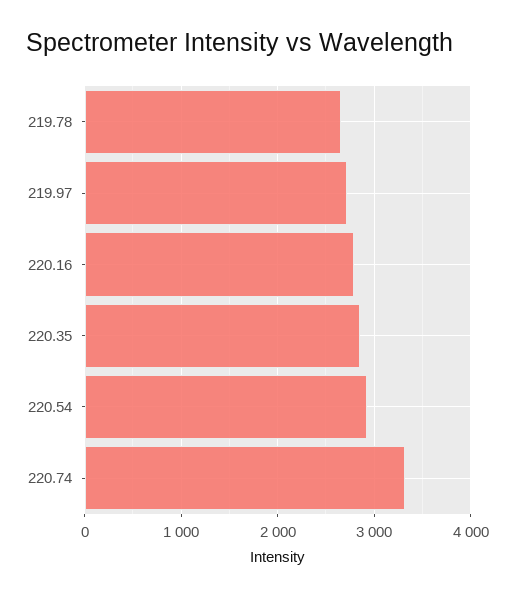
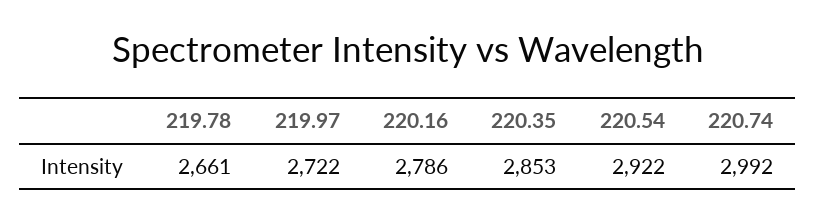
220.74: 3300 -> 2992

